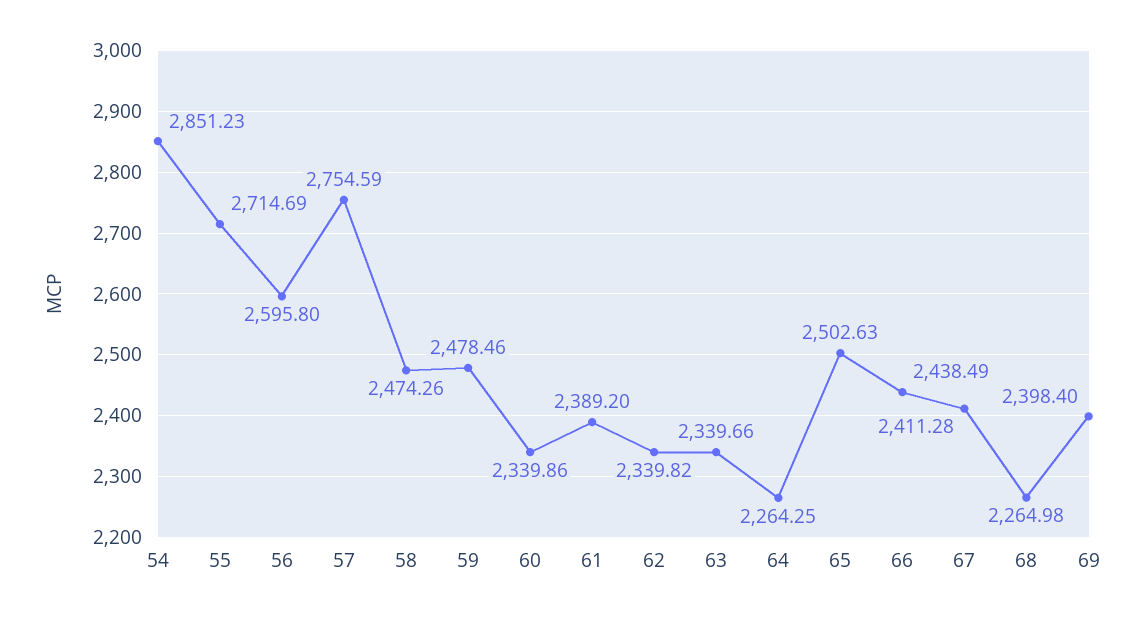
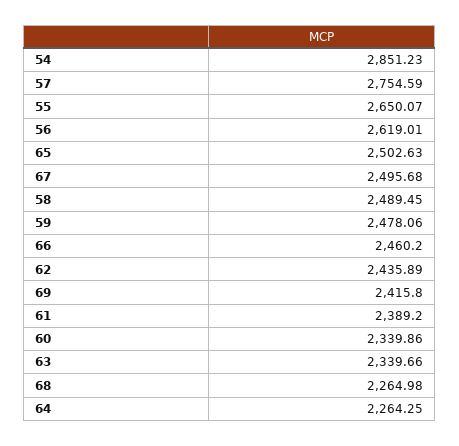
55: 2714.69 -> 2650.07
56: 2595.8 -> 2619.01
58: 2474.26 -> 2489.45
59: 2478.46 -> 2478.06
62: 2339.82 -> 2435.89
66: 2438.49 -> 2460.2
67: 2411.28 -> 2495.68
69: 2398.4 -> 2415.8

